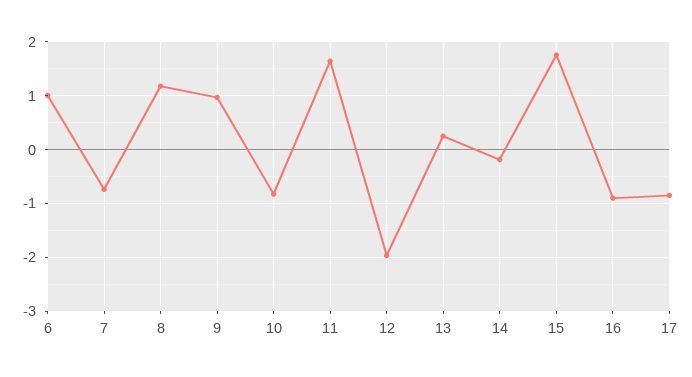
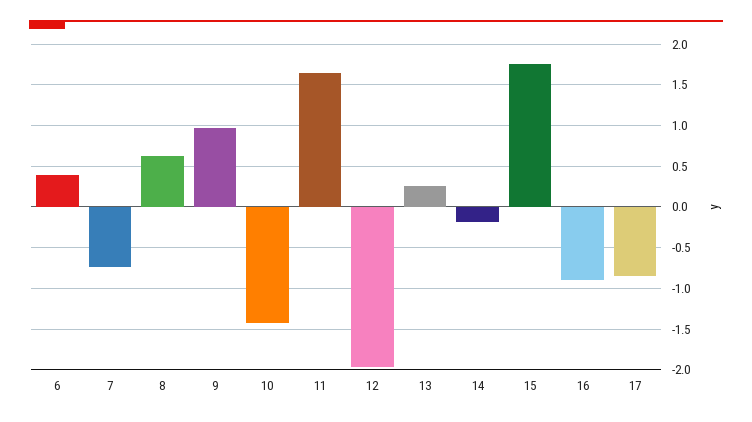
6: 1 -> 0.4
8: 1.2 -> 0.6
10: -0.8 -> -1.4

